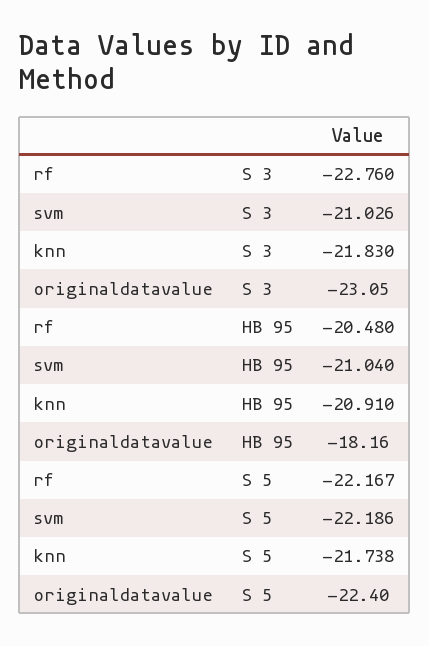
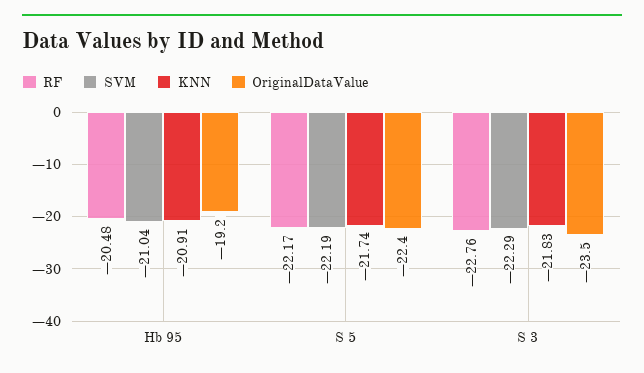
svm, S 3: -21.026 -> -22.29
originaldatavalue, S 3: -23.05 -> -23.5
originaldatavalue, HB 95: -18.16 -> -19.2

